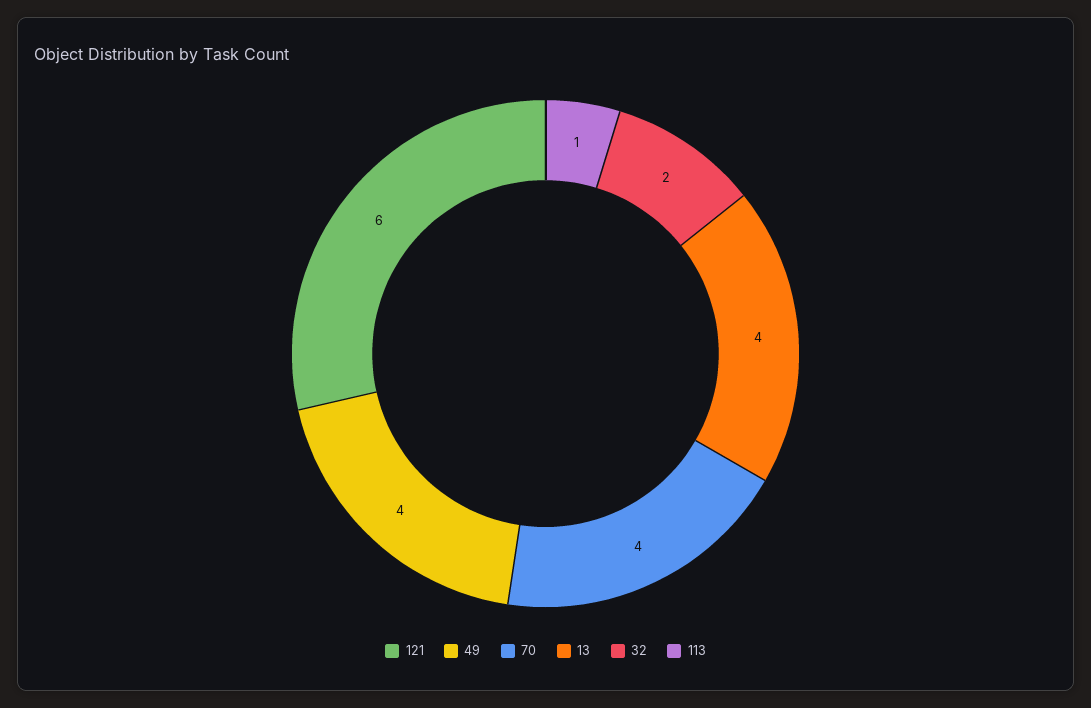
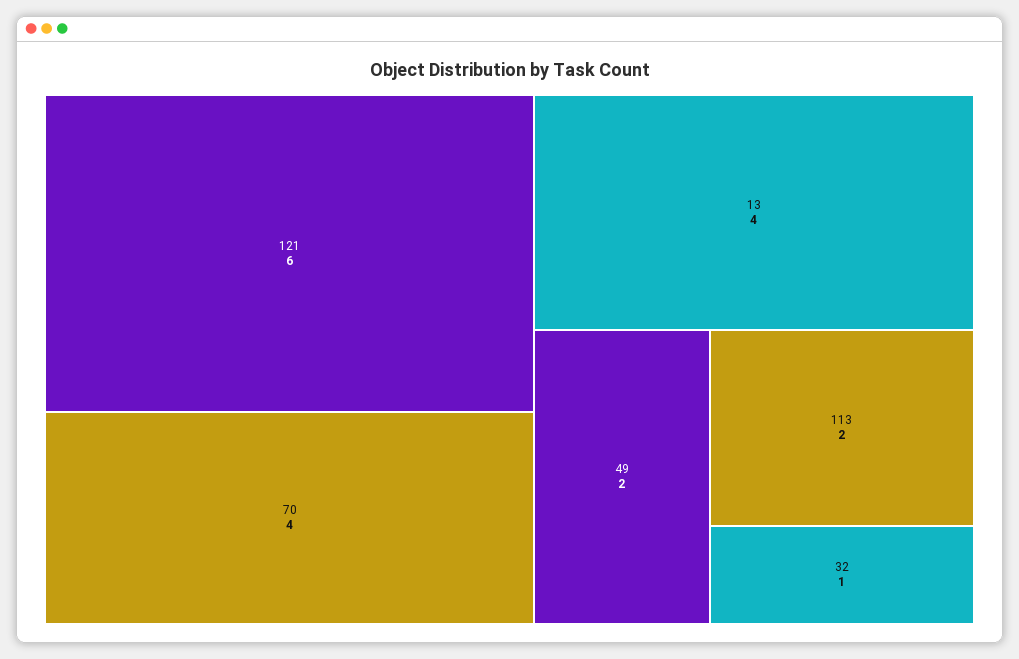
49: 4 -> 2
32: 2 -> 1
113: 1 -> 2

